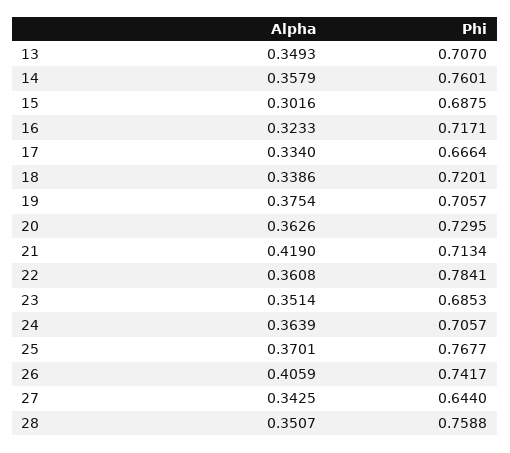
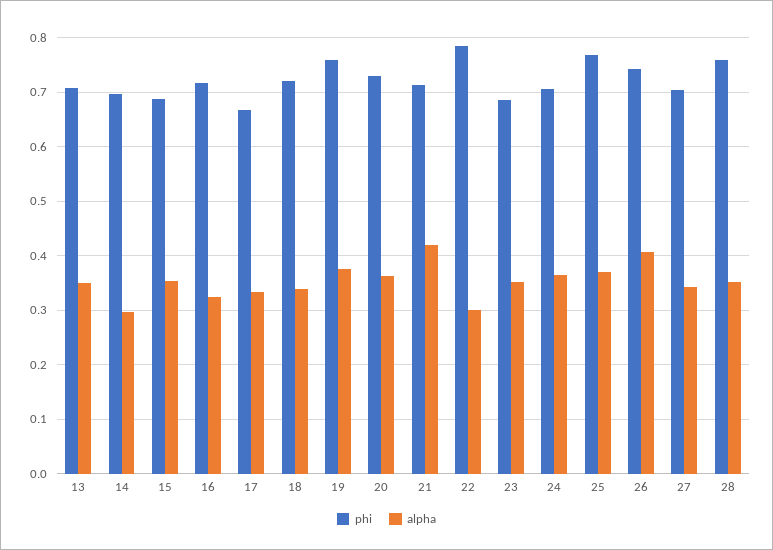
Alpha, 14: 0.3579 -> 0.3
Phi, 14: 0.7601 -> 0.7
Alpha, 15: 0.3016 -> 0.36
Phi, 19: 0.7057 -> 0.76
Alpha, 22: 0.3608 -> 0.3
Phi, 27: 0.644 -> 0.7

